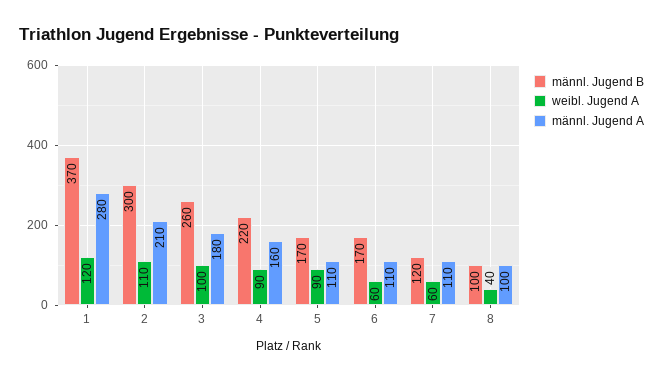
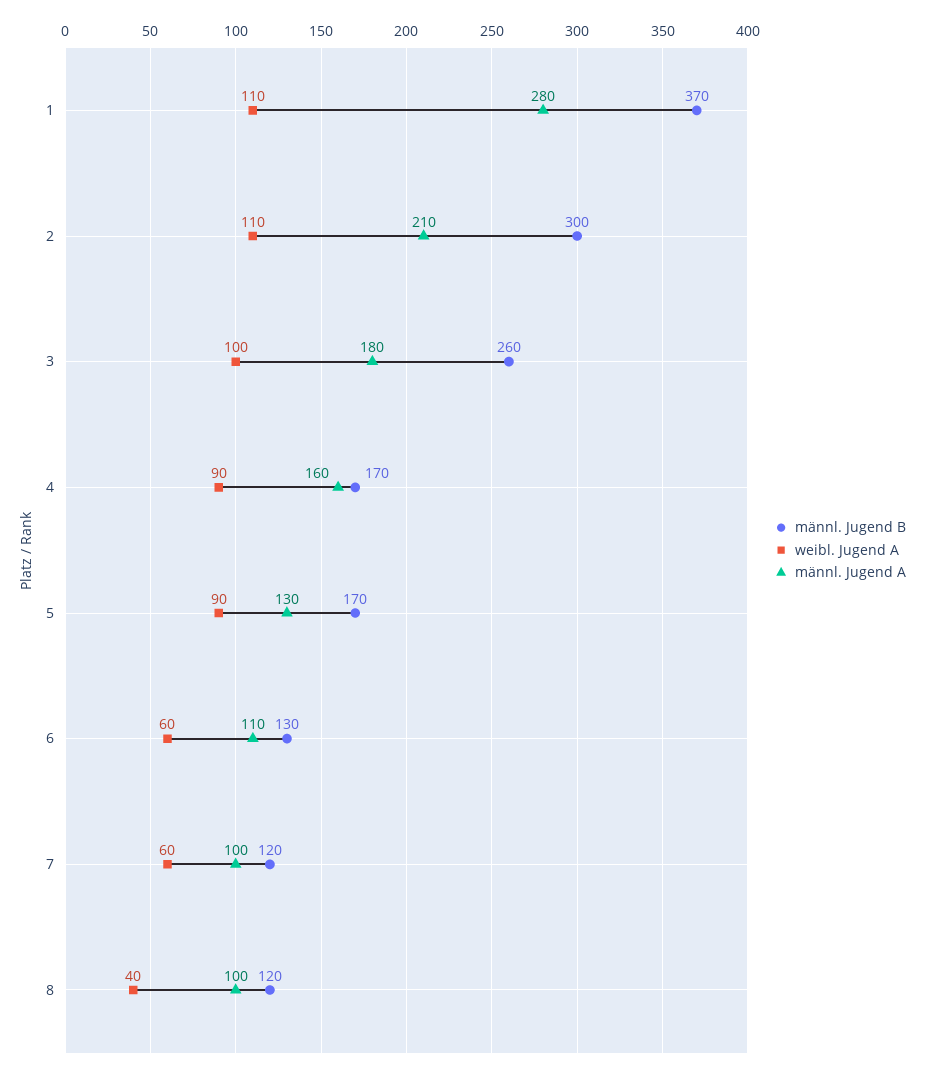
weibl. Jugend A, 1: 120 -> 110
männl. Jugend B, 4: 220 -> 170
männl. Jugend A, 5: 110 -> 130
männl. Jugend B, 6: 170 -> 130
männl. Jugend A, 7: 110 -> 100
männl. Jugend B, 8: 100 -> 120

